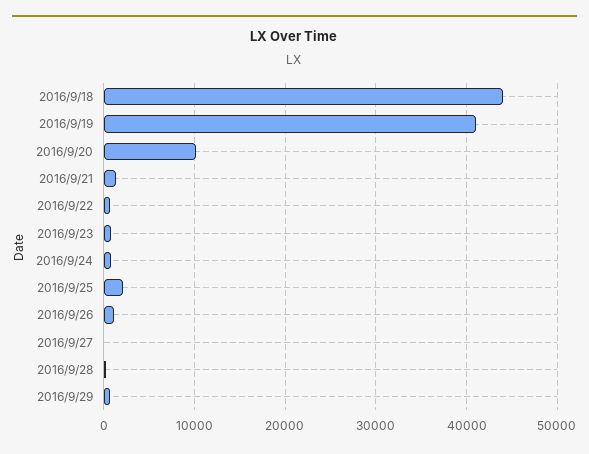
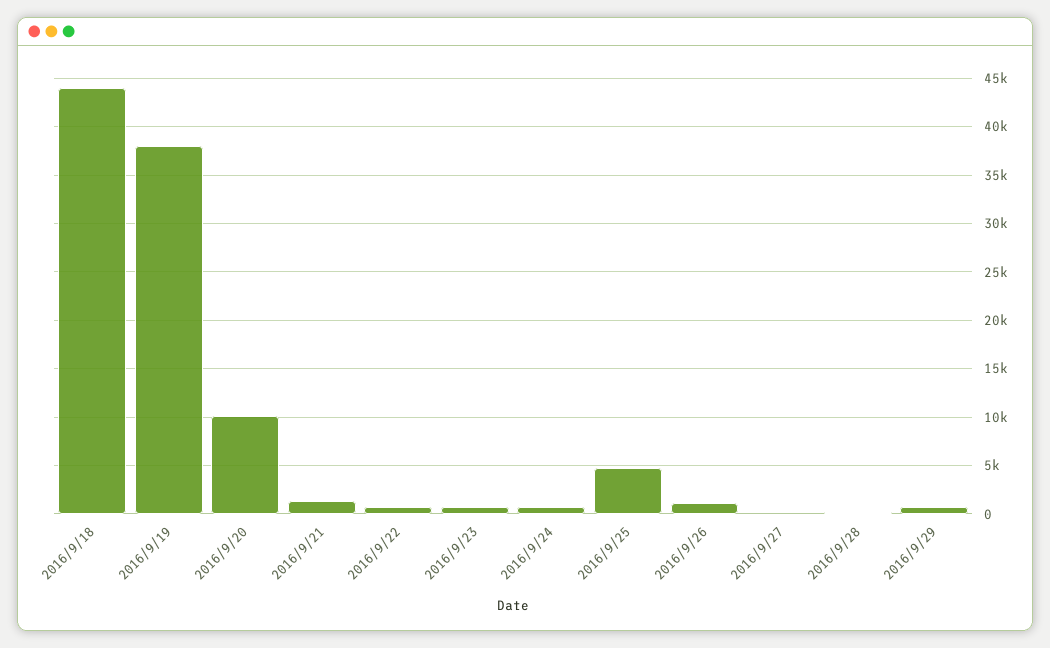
2016/9/19: 41000 -> 38000
2016/9/25: 2000 -> 5000

